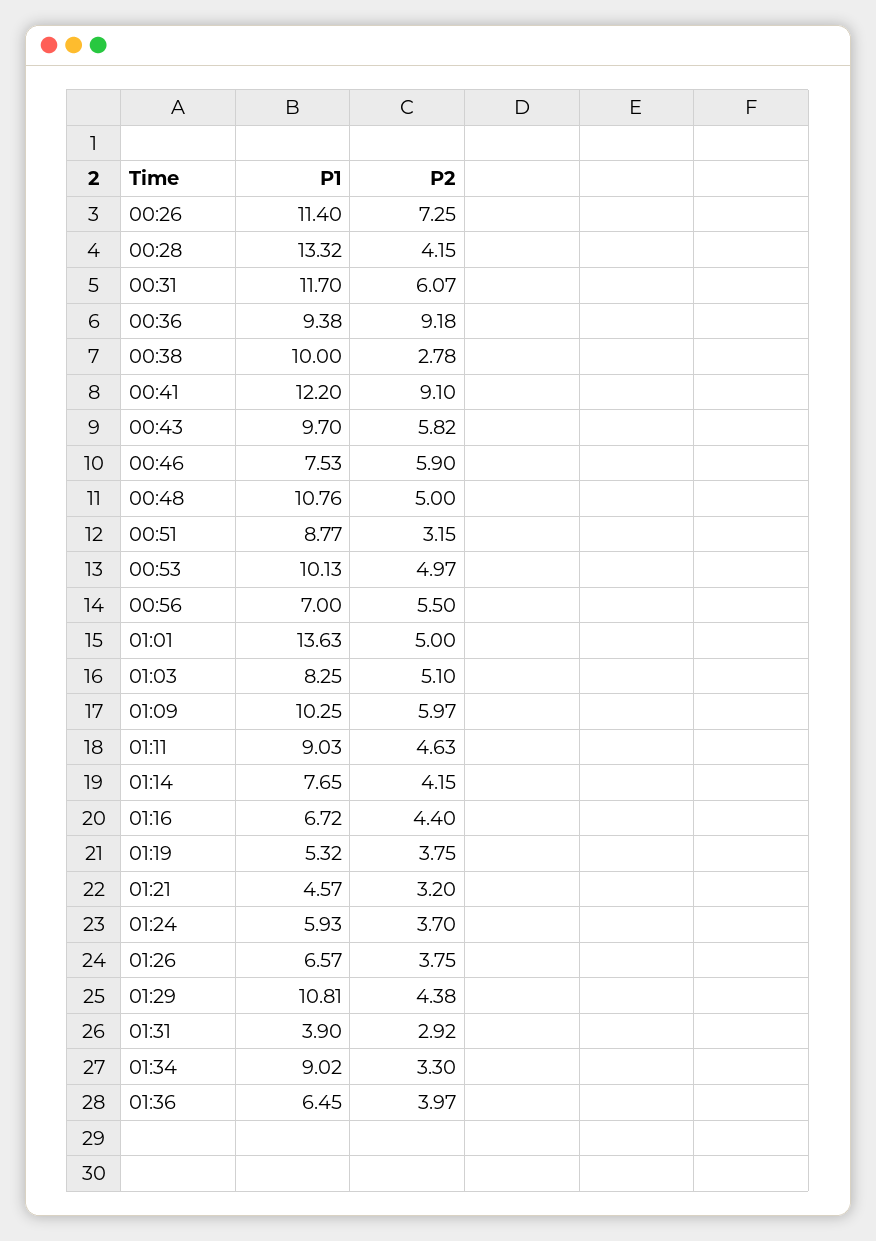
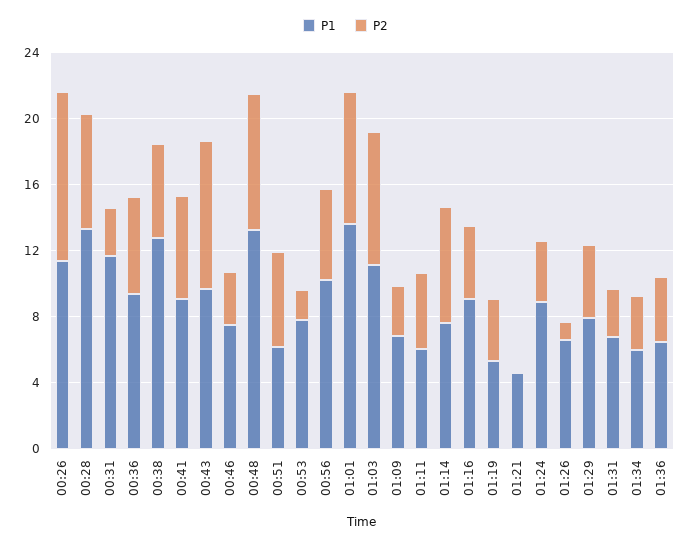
P2, 00:26: 7.25 -> 10
P2, 00:28: 4.15 -> 7
P2, 00:31: 6.07 -> 3
P2, 00:36: 9.18 -> 6
P1, 00:38: 10 -> 13
P2, 00:38: 2.78 -> 6
P1, 00:41: 12.2 -> 9
P2, 00:41: 9.1 -> 6
P2, 00:43: 5.82 -> 9
P2, 00:46: 5.9 -> 3
P1, 00:48: 10.76 -> 13
P2, 00:48: 5 -> 8
P1, 00:51: 8.77 -> 6
P2, 00:51: 3.15 -> 6
P1, 00:53: 10.13 -> 8
P2, 00:53: 4.97 -> 2
P1, 00:56: 7 -> 10
P2, 01:01: 5 -> 8
P1, 01:03: 8.25 -> 11
P2, 01:03: 5.1 -> 8
P1, 01:09: 10.25 -> 7
P2, 01:09: 5.97 -> 3
P1, 01:11: 9.03 -> 6
P2, 01:14: 4.15 -> 7
P1, 01:16: 6.72 -> 9
P2, 01:21: 3.2 -> 0
P1, 01:24: 5.93 -> 9
P2, 01:26: 3.75 -> 1
P1, 01:29: 10.81 -> 8
P1, 01:31: 3.9 -> 7
P1, 01:34: 9.02 -> 6

